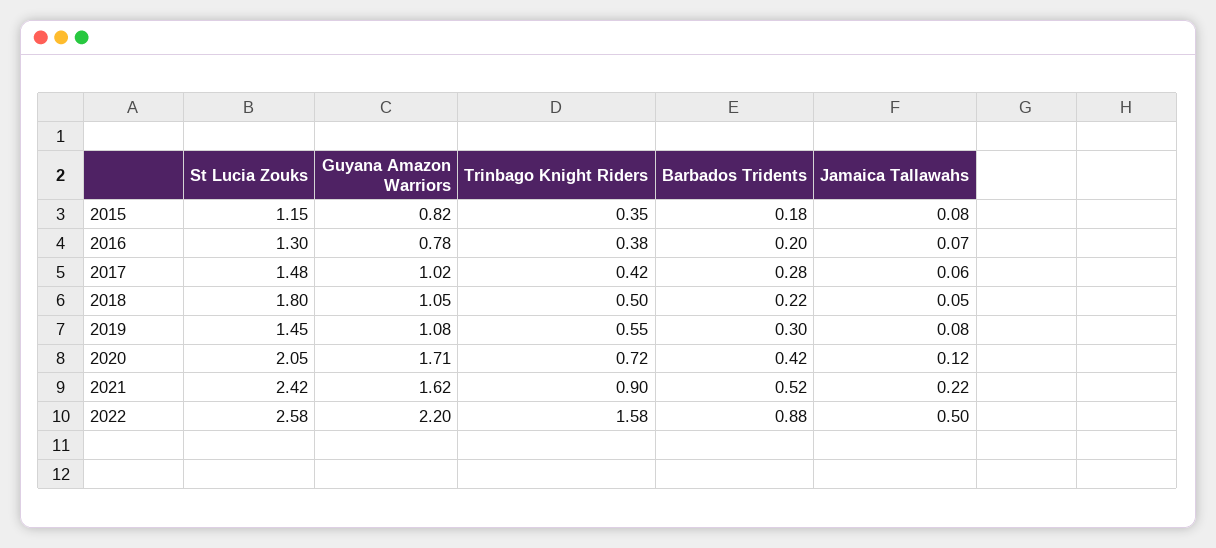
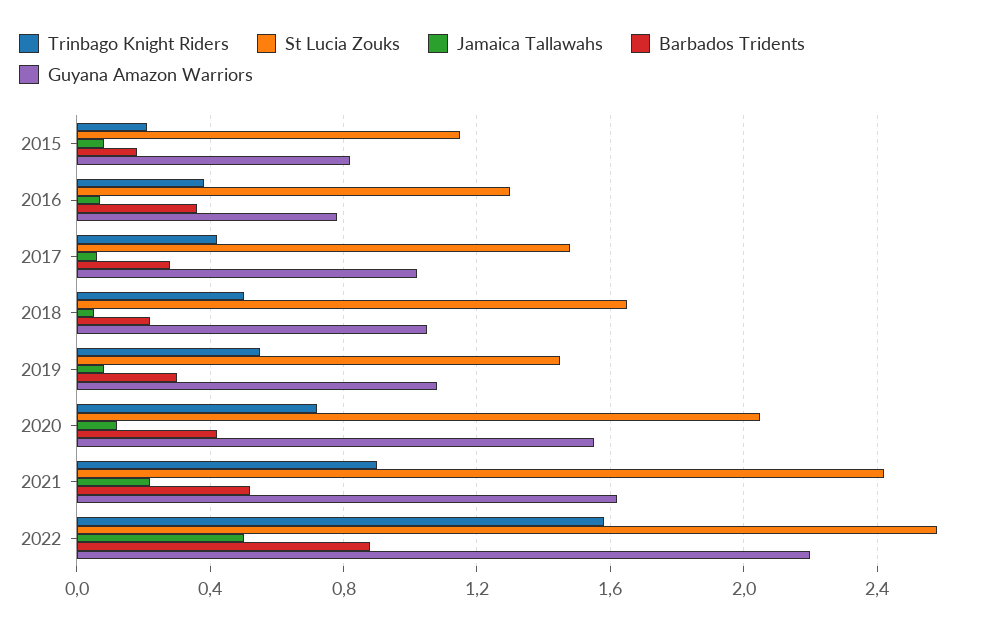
Trinbago Knight Riders, 2015: 0.35 -> 0.2
Barbados Tridents, 2016: 0.2 -> 0.35
St Lucia Zouks, 2018: 1.8 -> 1.65
Guyana Amazon Warriors, 2020: 1.71 -> 1.55

